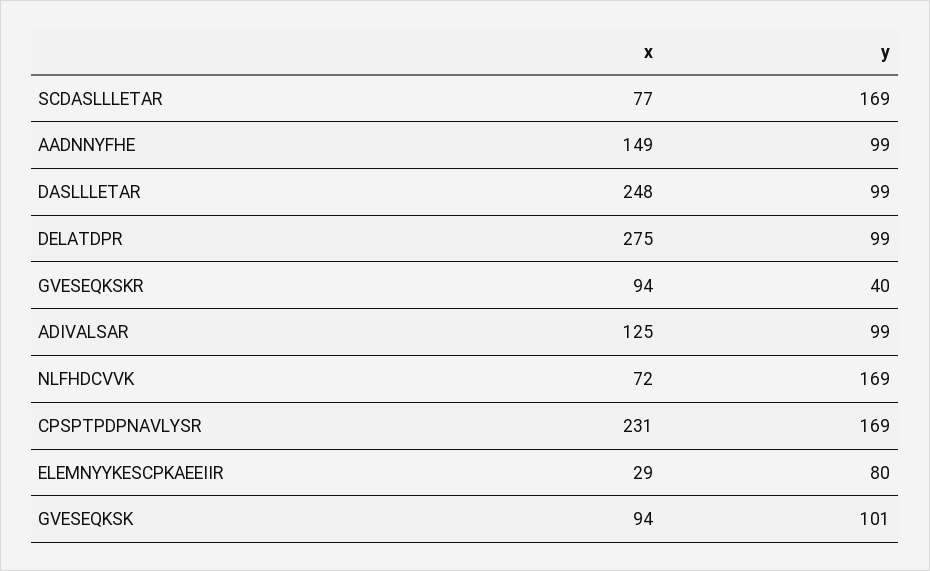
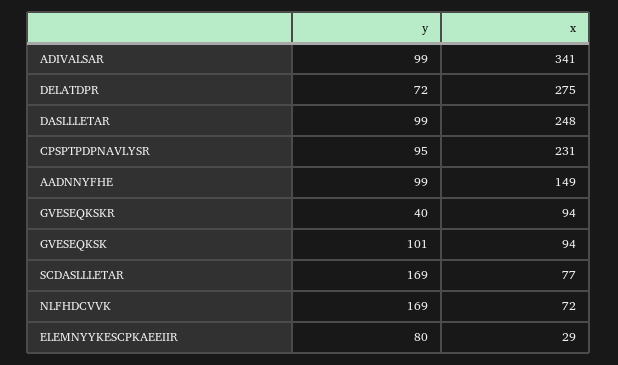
y, DELATDPR: 99 -> 72
x, ADIVALSAR: 125 -> 341
y, CPSPTPDPNAVLYSR: 169 -> 95

